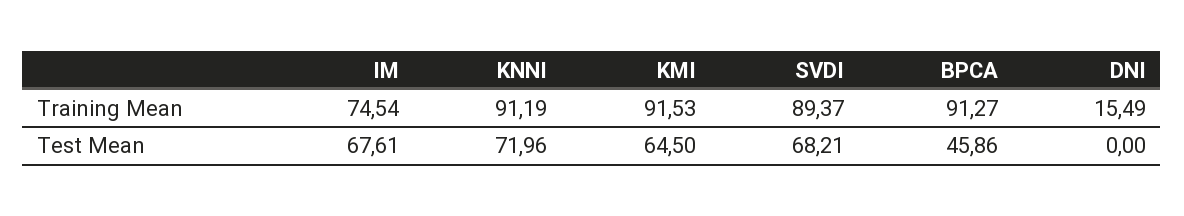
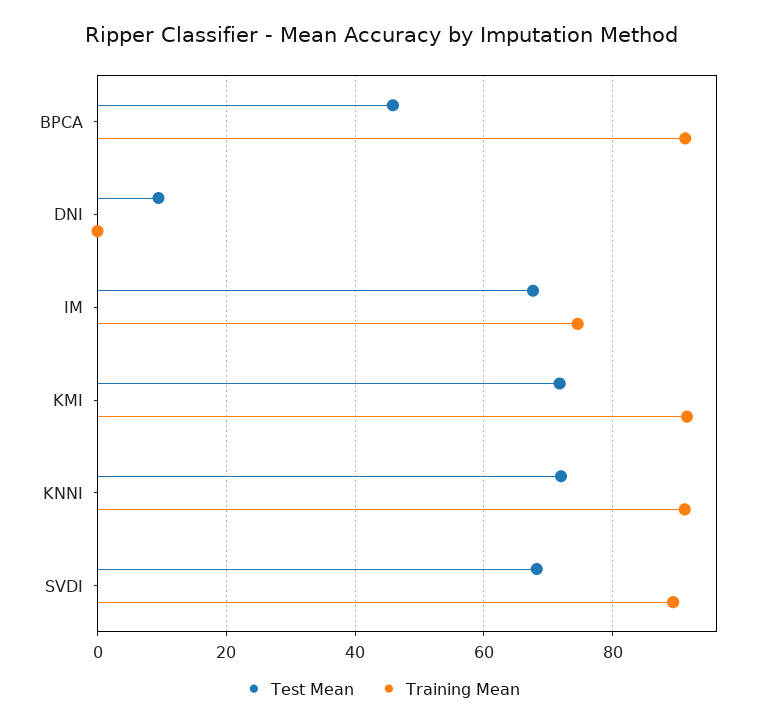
Training Mean, DNI: 15.49 -> 0
Test Mean, KMI: 64.5 -> 72
Test Mean, DNI: 0 -> 10

